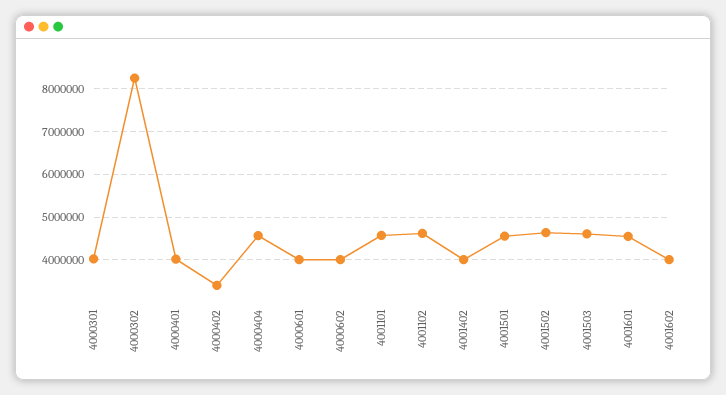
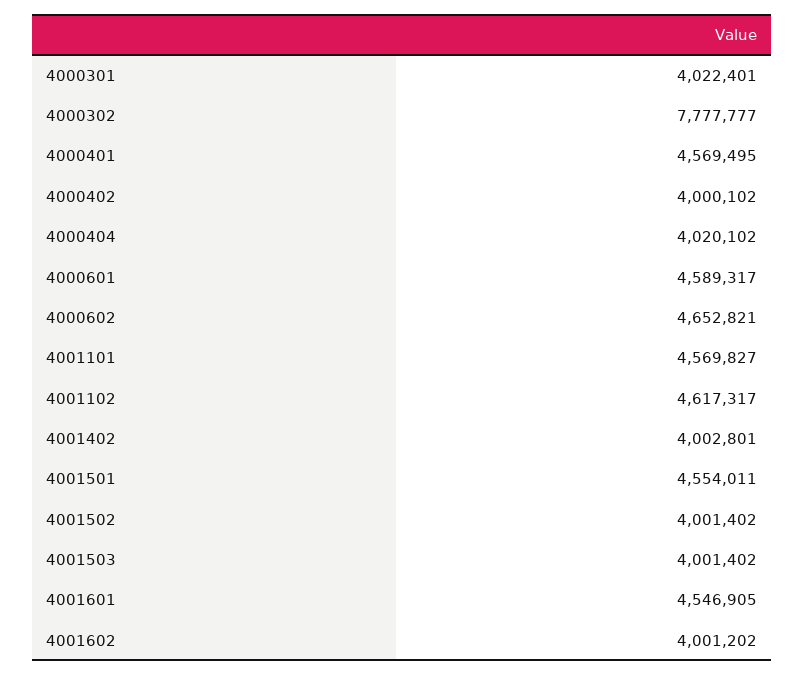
4000302: 8200000 -> 7777777
4000401: 4000000 -> 4569495
4000402: 3400000 -> 4000102
4000404: 4600000 -> 4020102
4000601: 4000000 -> 4589317
4000602: 4000000 -> 4652821
4001502: 4600000 -> 4001402
4001503: 4600000 -> 4001402

